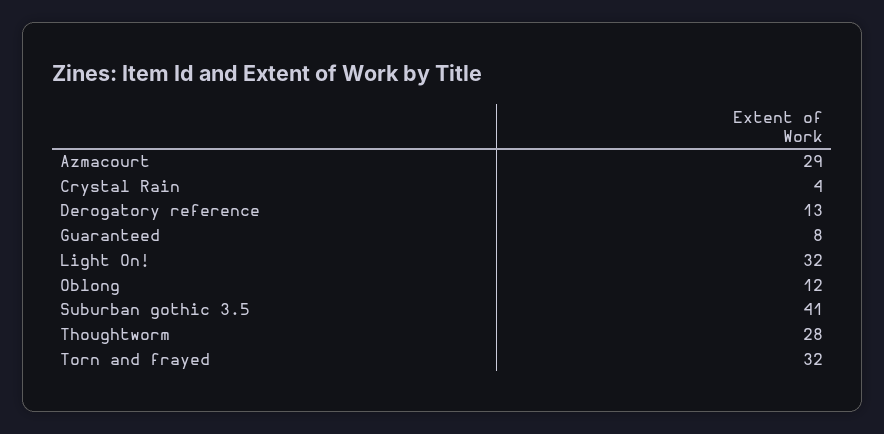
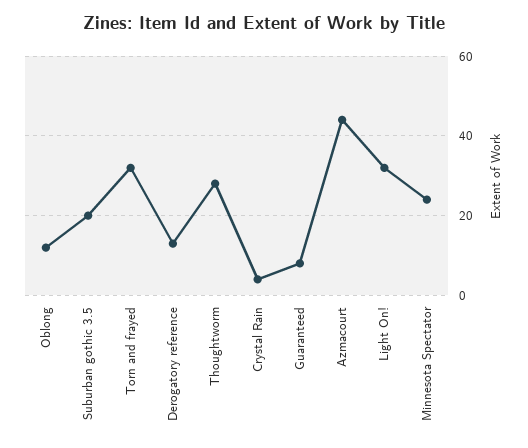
Azmacourt: 29 -> 45
Suburban gothic 3.5: 41 -> 20
Minnesota Spectator: none -> 25

